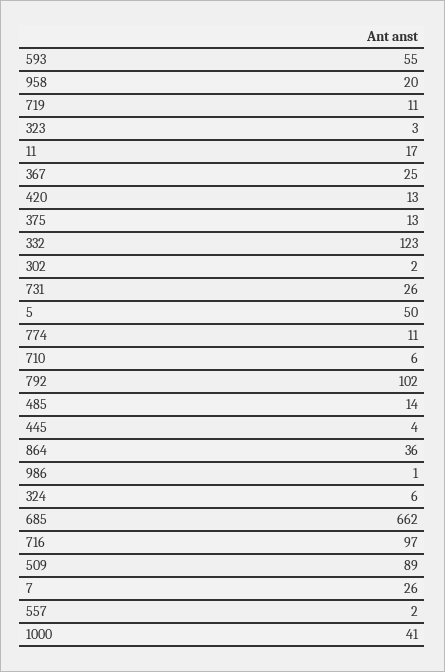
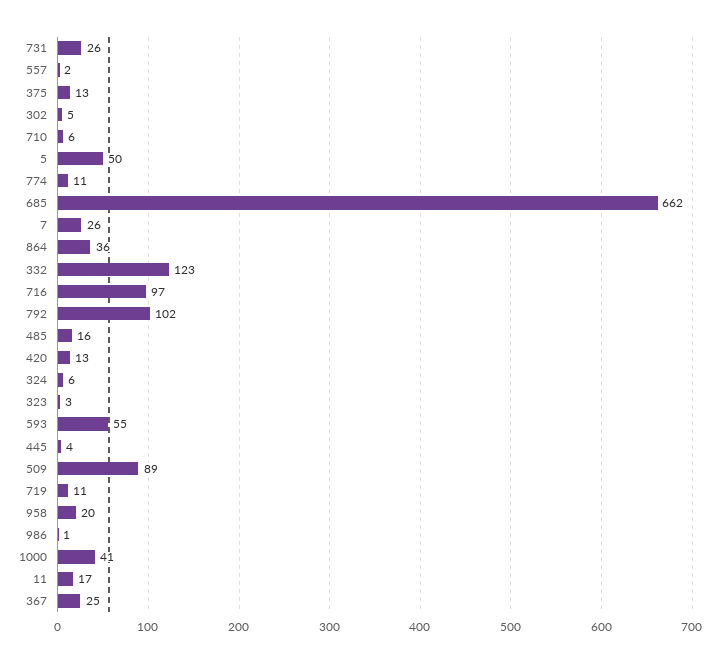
302: 2 -> 5
485: 14 -> 16

